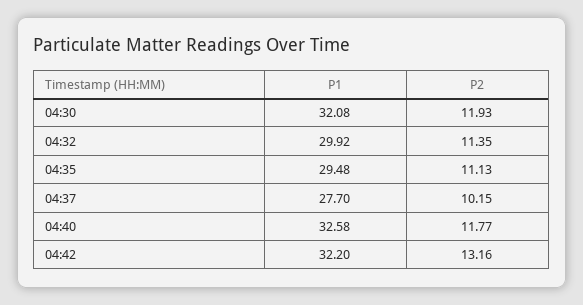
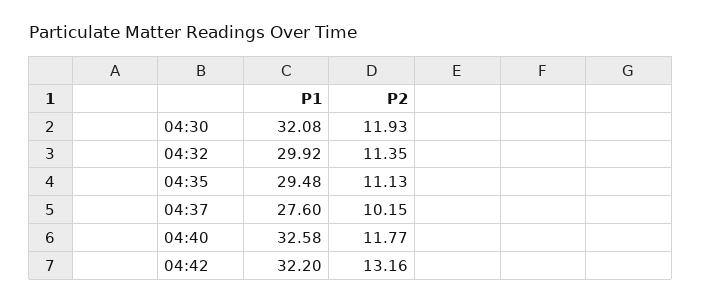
P1, 04:37: 27.7 -> 27.6

